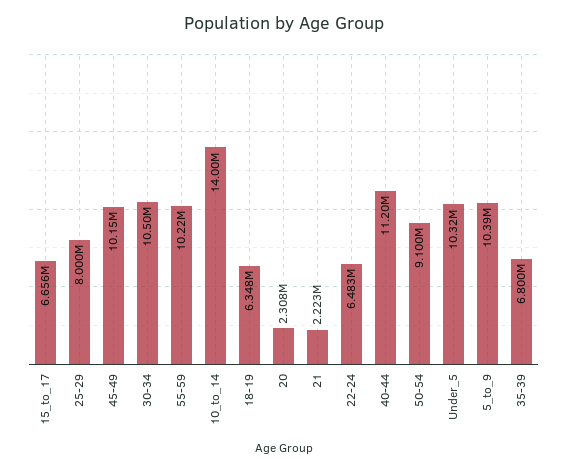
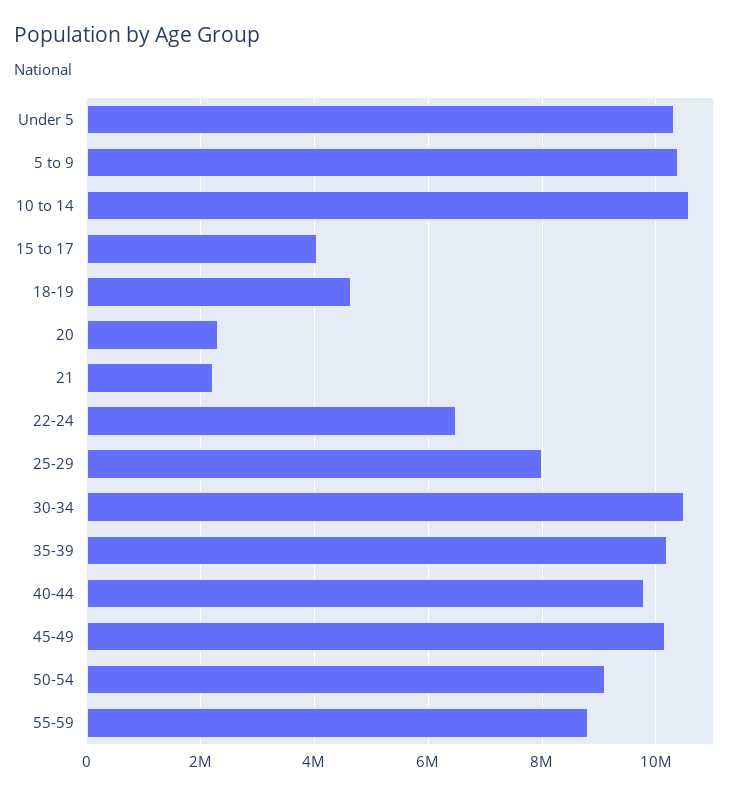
15_to_17: 6656000 -> 4000000
55-59: 10220000 -> 8800000
10_to_14: 14000000 -> 10600000
18-19: 6348000 -> 4600000
40-44: 11200000 -> 9800000
35-39: 6800000 -> 10200000

